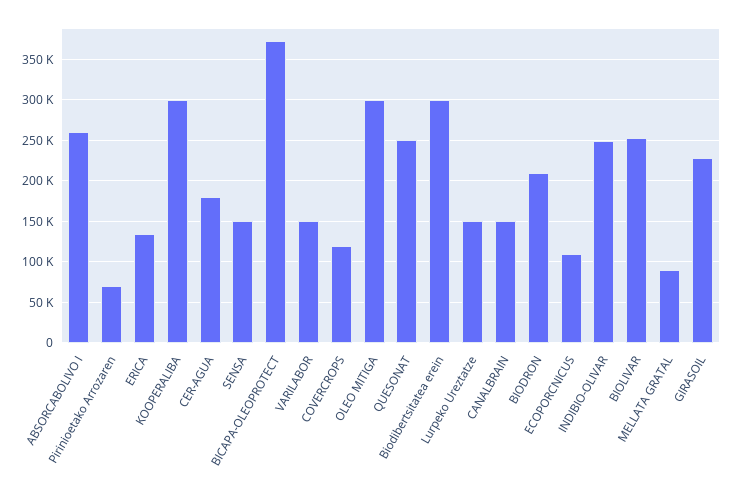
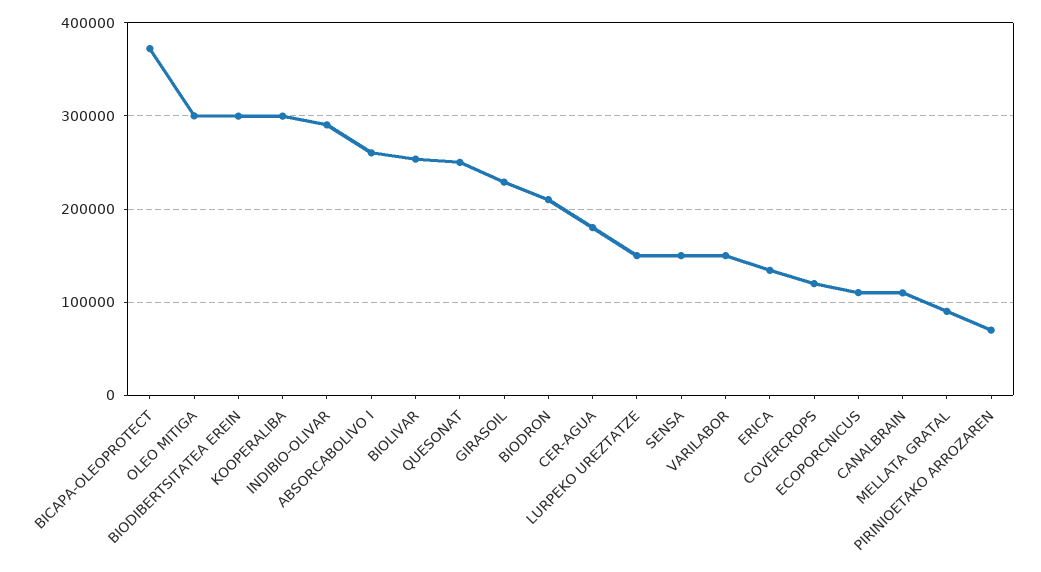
CANALBRAIN: 150000 -> 110000
INDIBIO-OLIVAR: 250000 -> 290000

